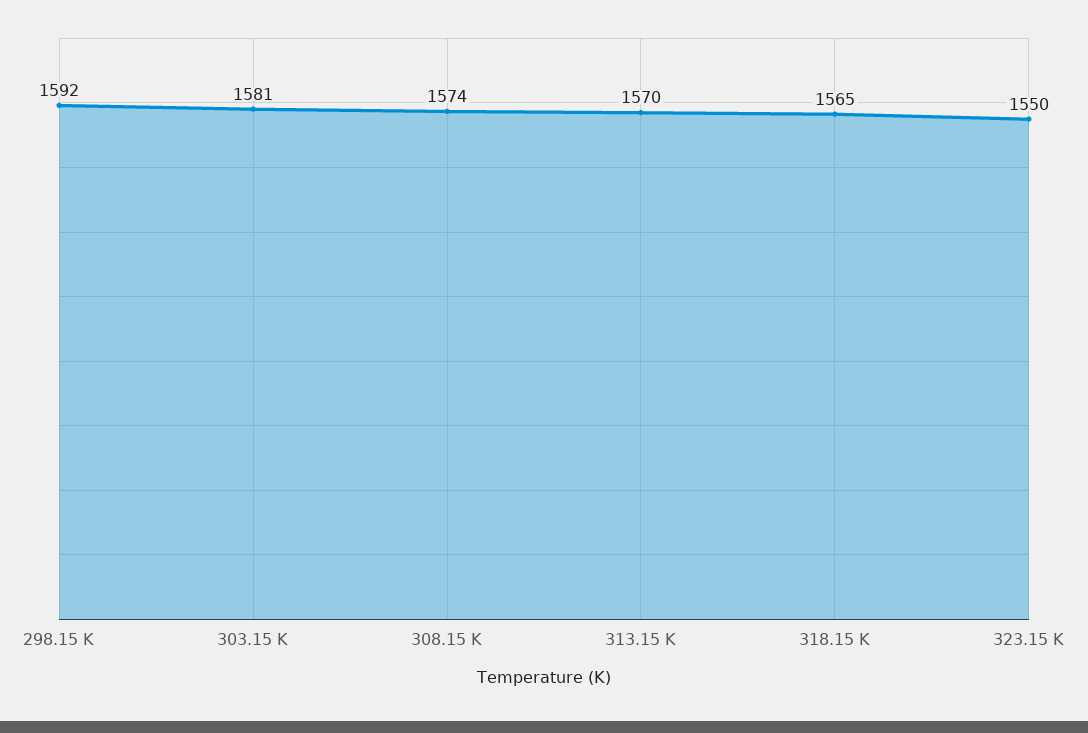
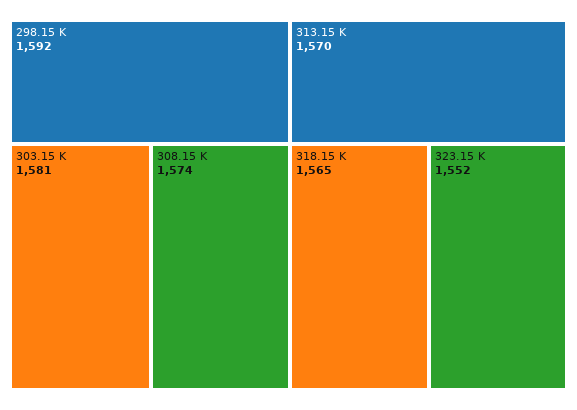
323.15 K: 1550 -> 1552

